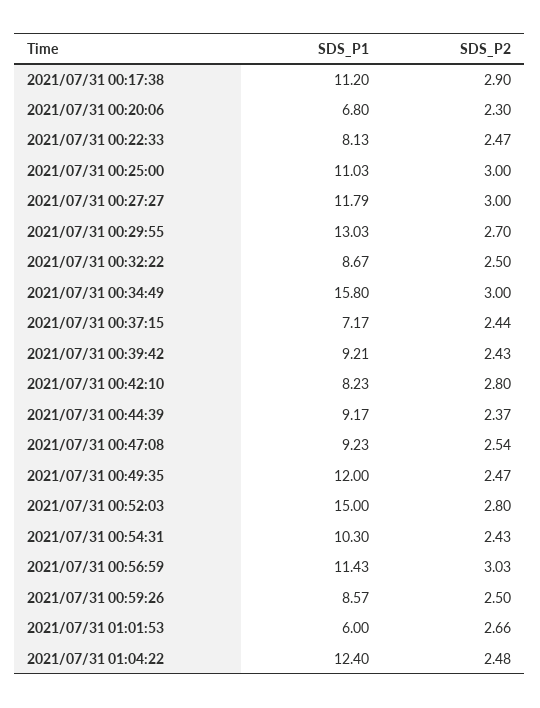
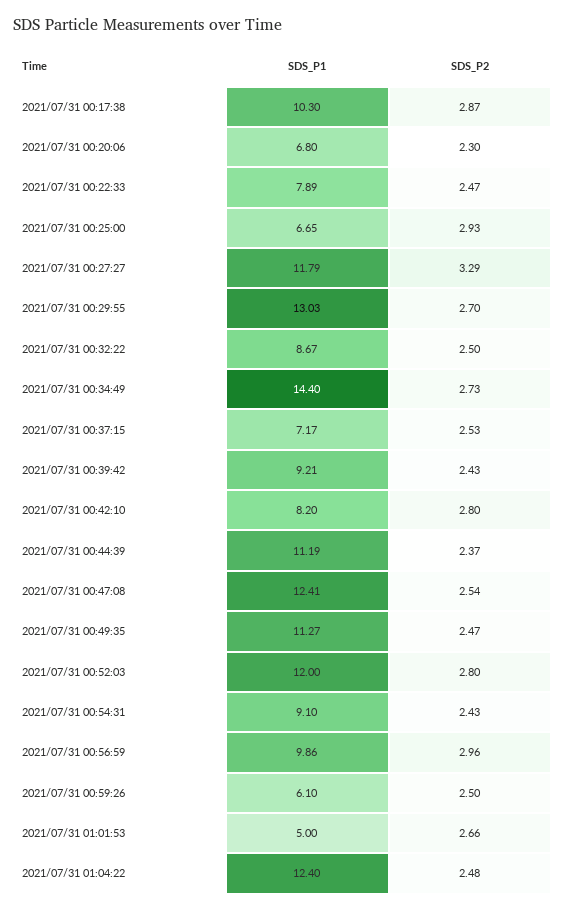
SDS_P1, 2021/07/31 00:17:38: 11.2 -> 10.3
SDS_P2, 2021/07/31 00:17:38: 2.9 -> 2.87
SDS_P1, 2021/07/31 00:22:33: 8.13 -> 7.89
SDS_P1, 2021/07/31 00:25:00: 11.03 -> 6.65
SDS_P2, 2021/07/31 00:25:00: 3 -> 2.93
SDS_P2, 2021/07/31 00:27:27: 3 -> 3.29
SDS_P1, 2021/07/31 00:34:49: 15.8 -> 14.4
SDS_P2, 2021/07/31 00:34:49: 3 -> 2.73
SDS_P2, 2021/07/31 00:37:15: 2.44 -> 2.53
SDS_P1, 2021/07/31 00:42:10: 8.23 -> 8.2
SDS_P1, 2021/07/31 00:44:39: 9.17 -> 11.19
SDS_P1, 2021/07/31 00:47:08: 9.23 -> 12.41
SDS_P1, 2021/07/31 00:49:35: 12 -> 11.27
SDS_P1, 2021/07/31 00:52:03: 15 -> 12
SDS_P1, 2021/07/31 00:54:31: 10.3 -> 9.1
SDS_P1, 2021/07/31 00:56:59: 11.43 -> 9.86
SDS_P2, 2021/07/31 00:56:59: 3.03 -> 2.96
SDS_P1, 2021/07/31 00:59:26: 8.57 -> 6.1
SDS_P1, 2021/07/31 01:01:53: 6 -> 5

